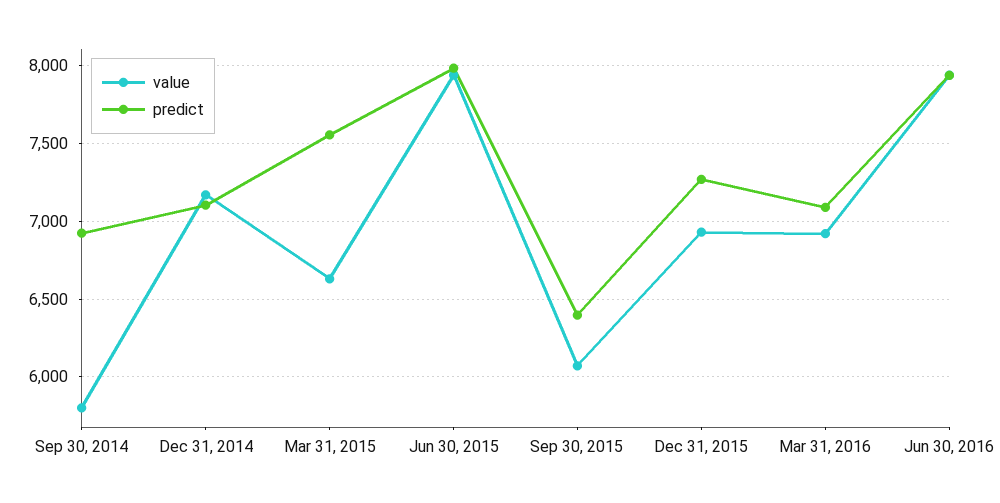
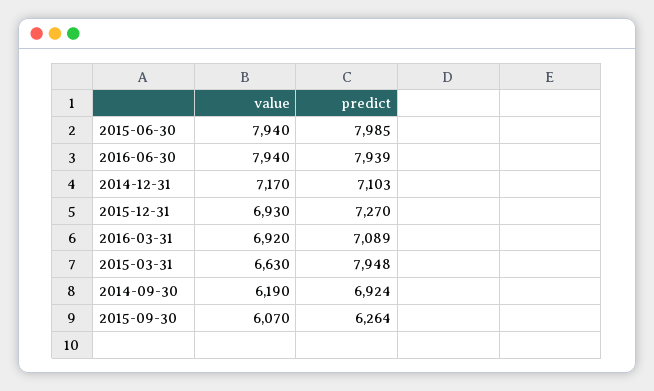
value, Sep 30, 2014: 5800 -> 6190
predict, Mar 31, 2015: 7550 -> 7948
predict, Sep 30, 2015: 6400 -> 6264

